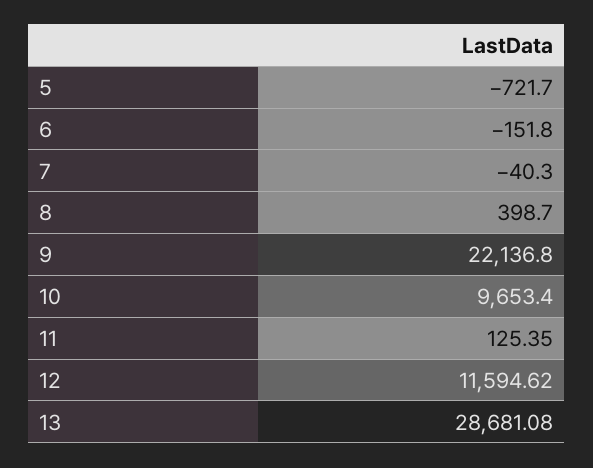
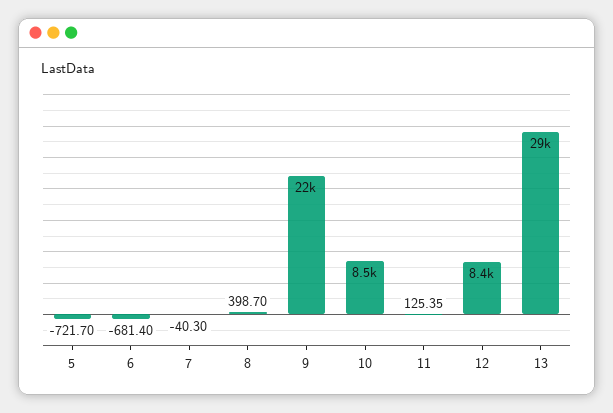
6: -151.8 -> -681.4
10: 9653.4 -> 8500
12: 11594.62 -> 8400

